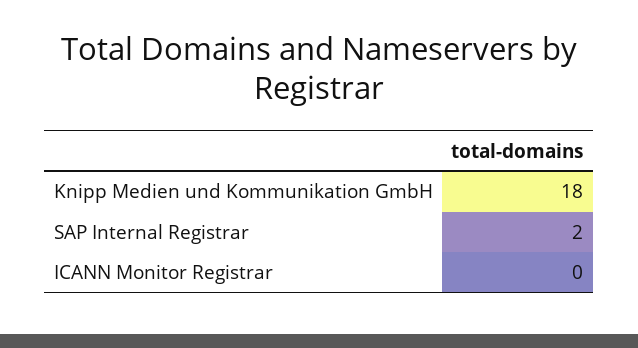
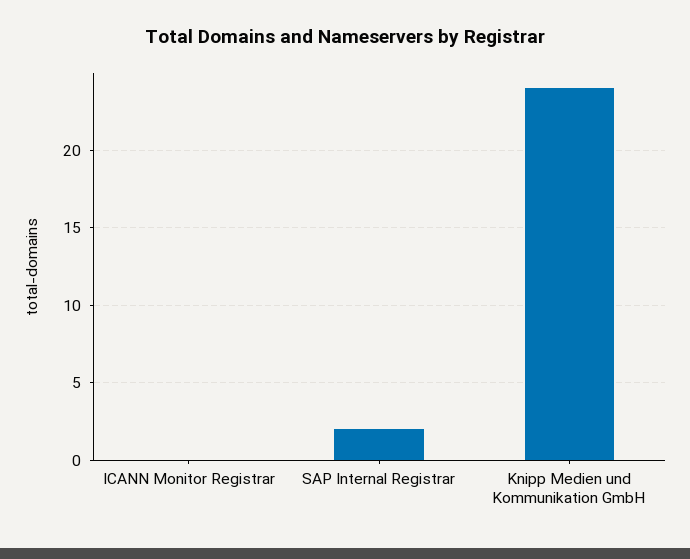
Knipp Medien und Kommunikation GmbH: 18 -> 24

